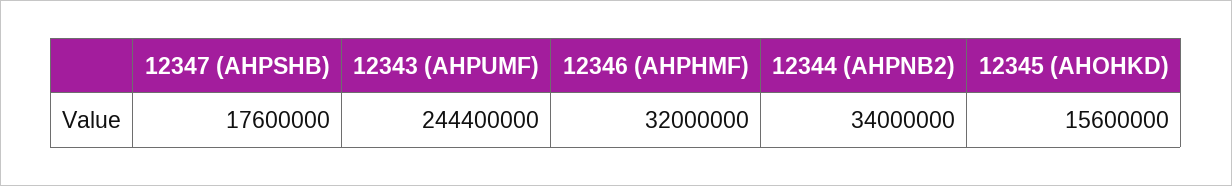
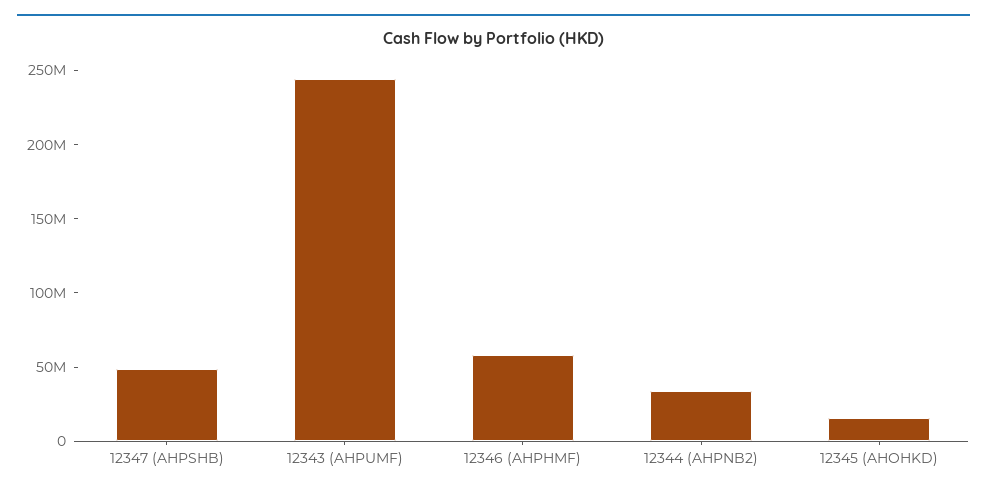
12347 (AHPSHB): 17600000 -> 50000000
12346 (AHPHMF): 32000000 -> 60000000

